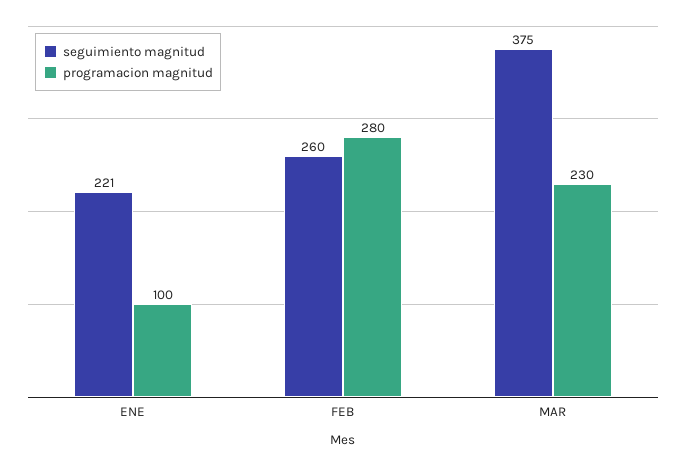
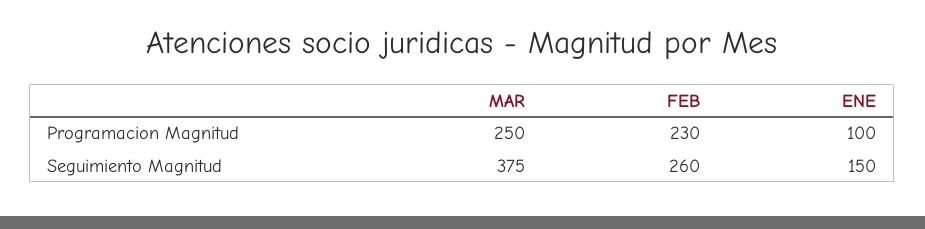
seguimiento magnitud, ENE: 221 -> 150
programacion magnitud, FEB: 280 -> 230
programacion magnitud, MAR: 230 -> 250

